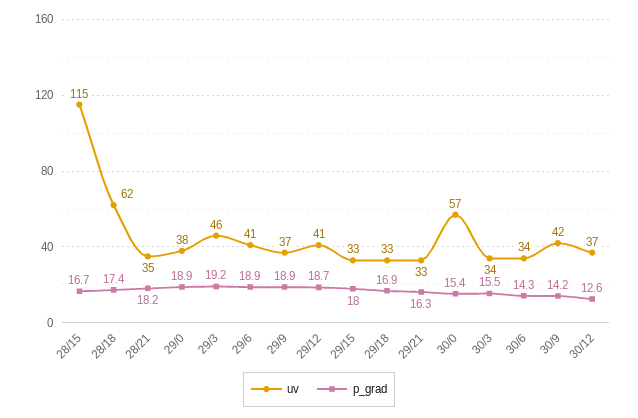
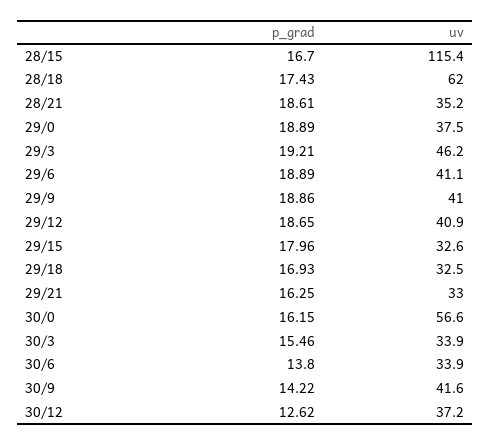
p_grad, 28/21: 18.2 -> 18.61
uv, 29/9: 37 -> 41
p_grad, 30/0: 15.4 -> 16.15
p_grad, 30/6: 14.3 -> 13.8

